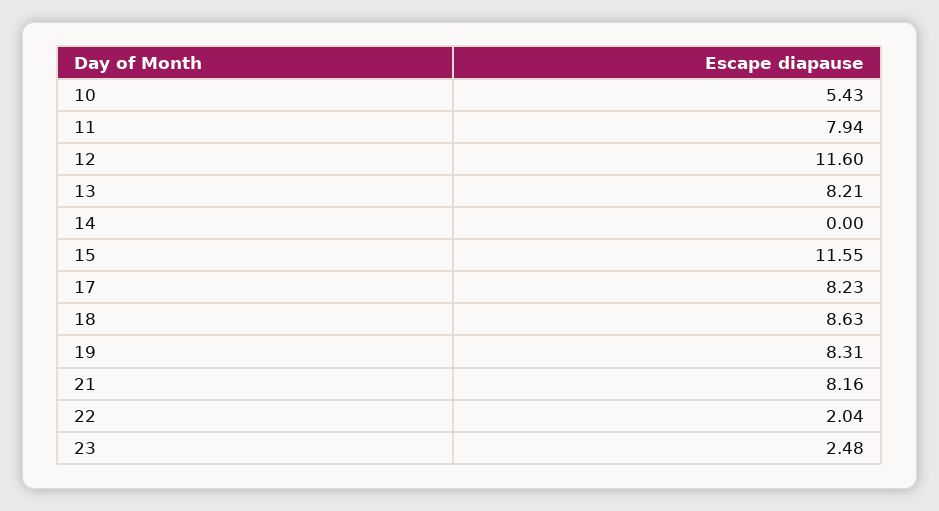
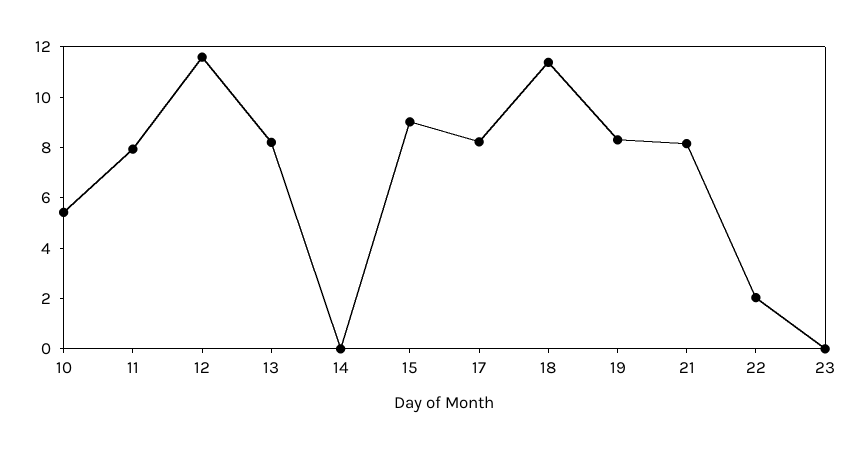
15: 11.55 -> 9
18: 8.63 -> 11.5
23: 2.48 -> 0

